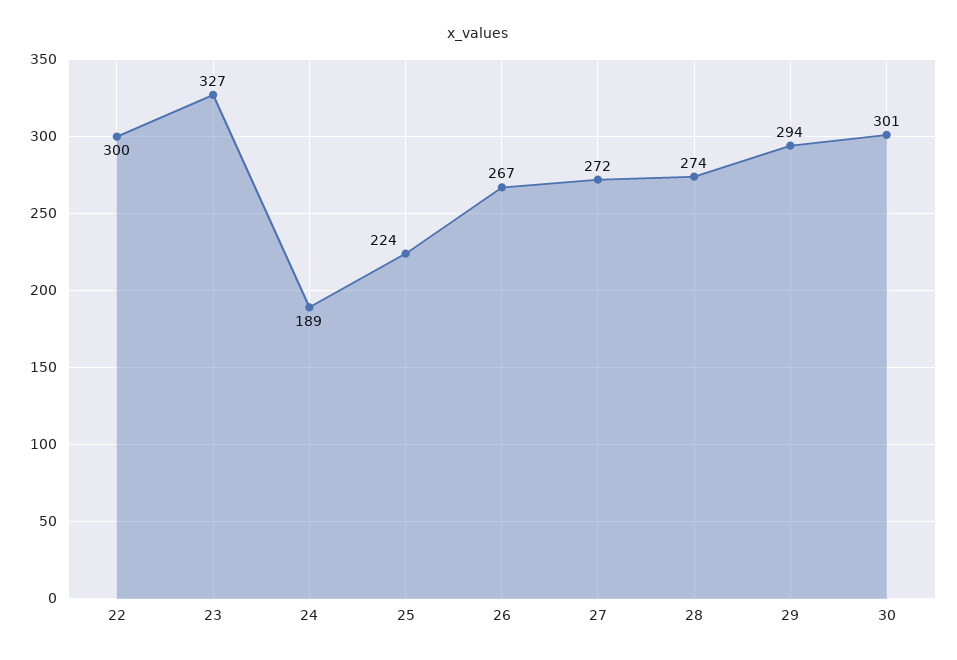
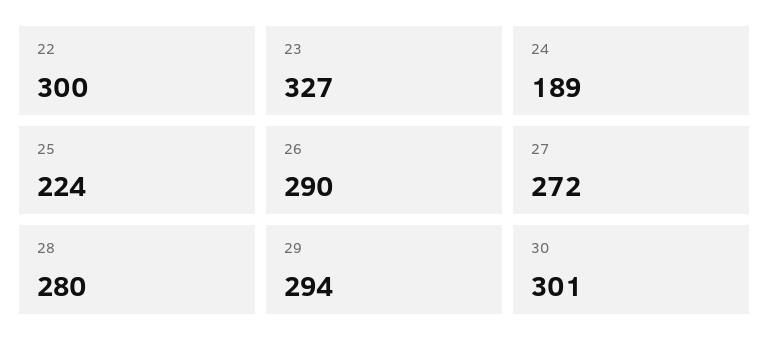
26: 267 -> 290
28: 274 -> 280

